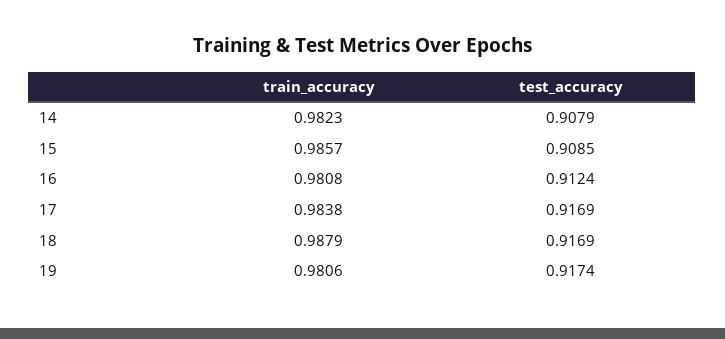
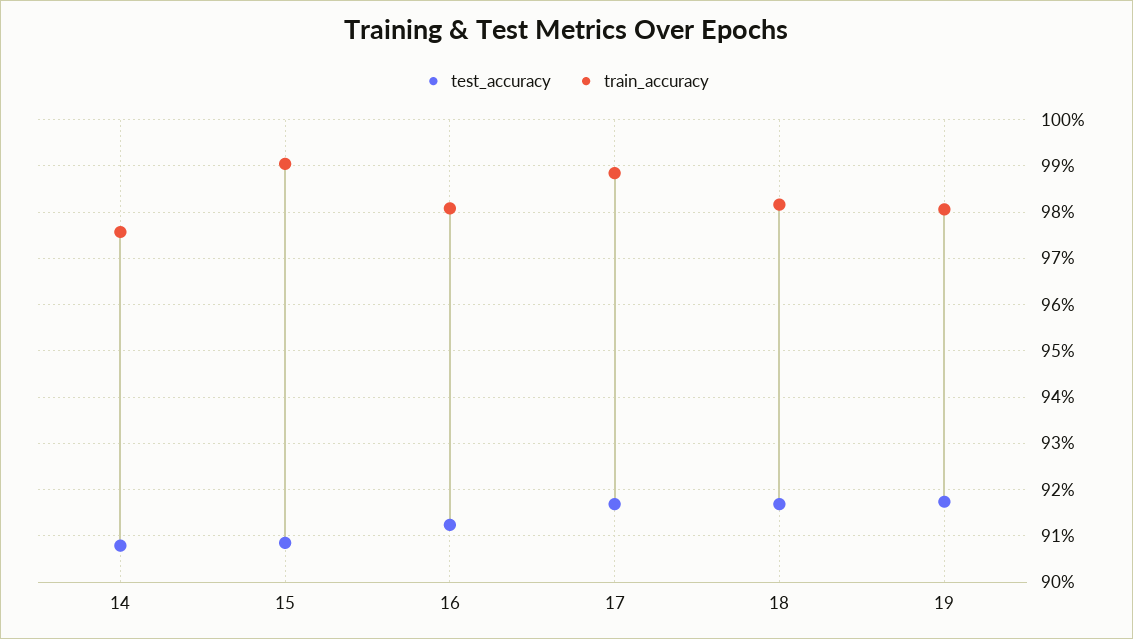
train_accuracy, 14: 0.9823 -> 0.976
train_accuracy, 15: 0.9857 -> 0.99
train_accuracy, 17: 0.9838 -> 0.988
train_accuracy, 18: 0.9879 -> 0.982

